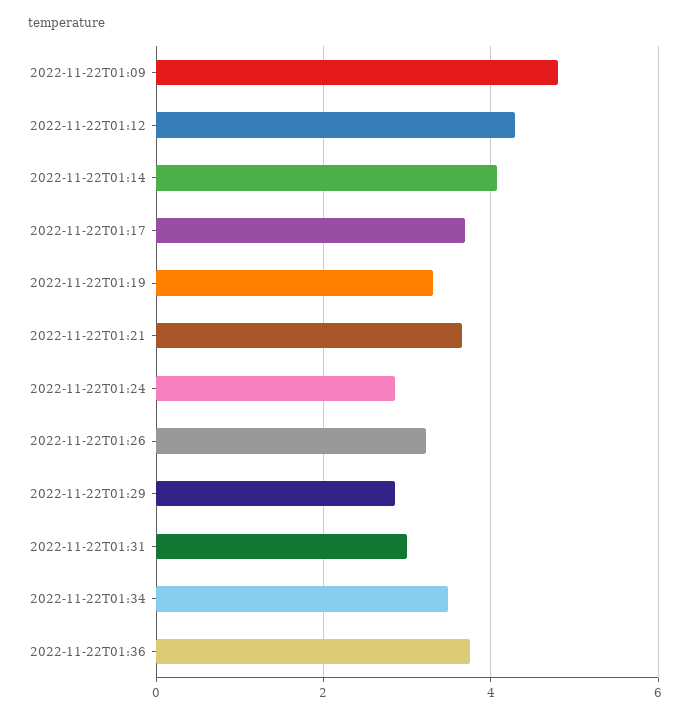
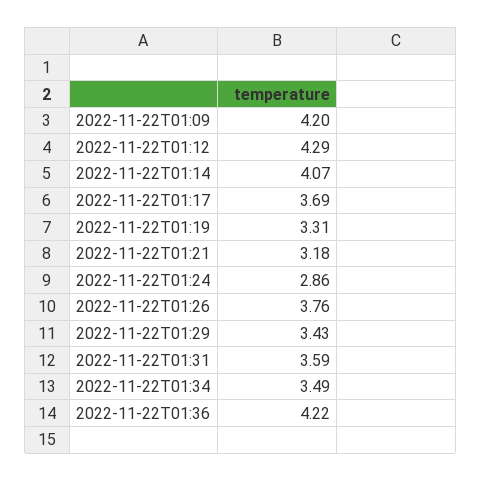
2022-11-22T01:09: 4.8 -> 4.2
2022-11-22T01:21: 3.6 -> 3.18
2022-11-22T01:26: 3.2 -> 3.76
2022-11-22T01:29: 2.8 -> 3.43
2022-11-22T01:31: 3 -> 3.59
2022-11-22T01:36: 3.8 -> 4.22

